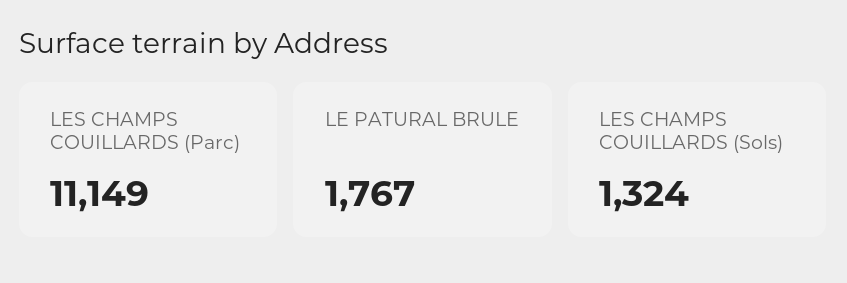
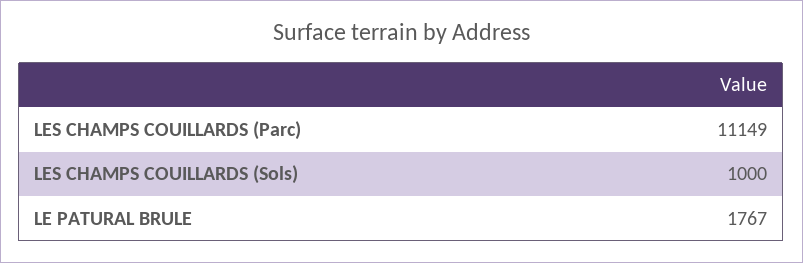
LES CHAMPS COUILLARDS (Sols): 1324 -> 1000

